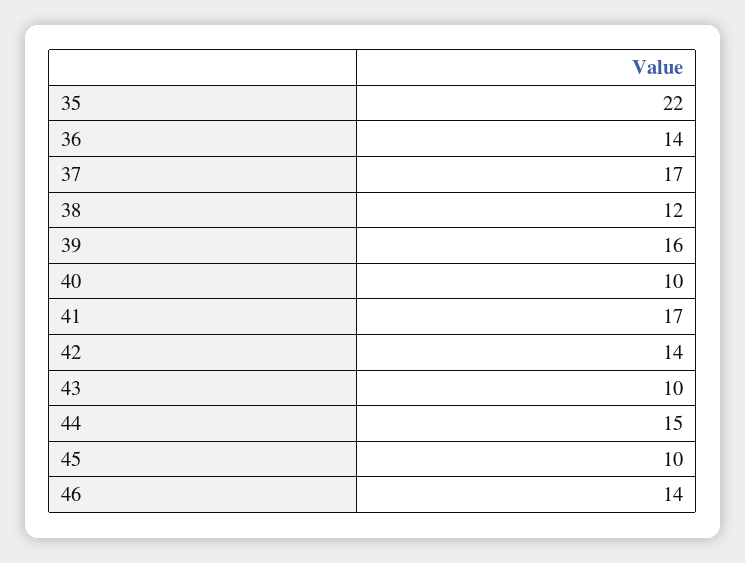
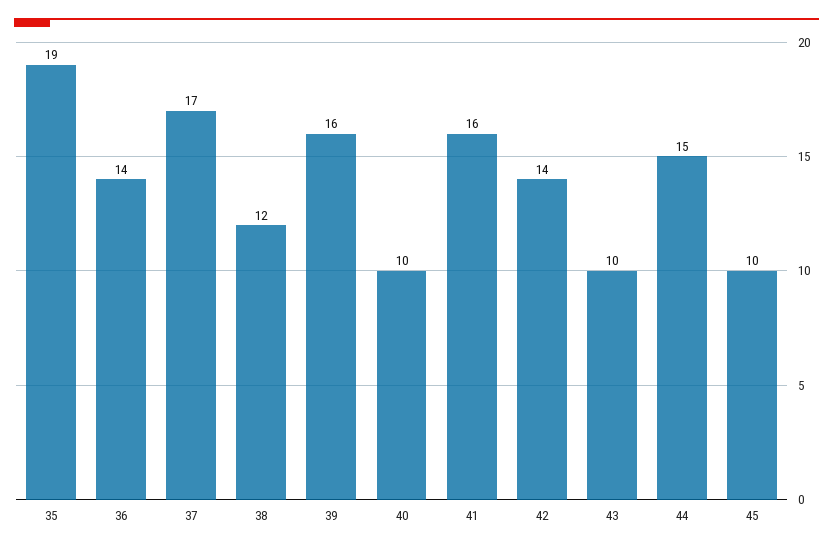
35: 22 -> 19
41: 17 -> 16
46: 14 -> none

